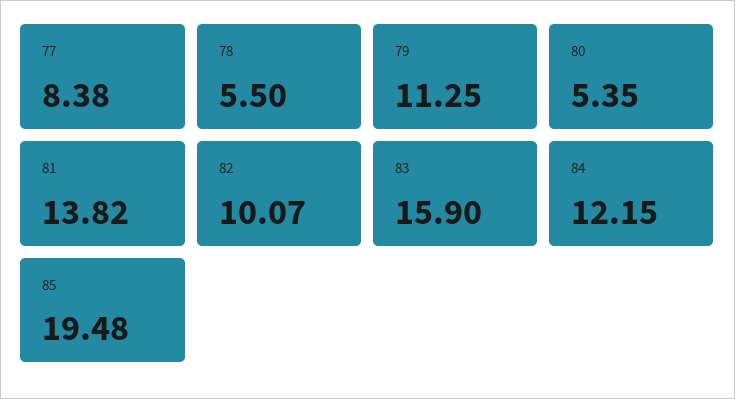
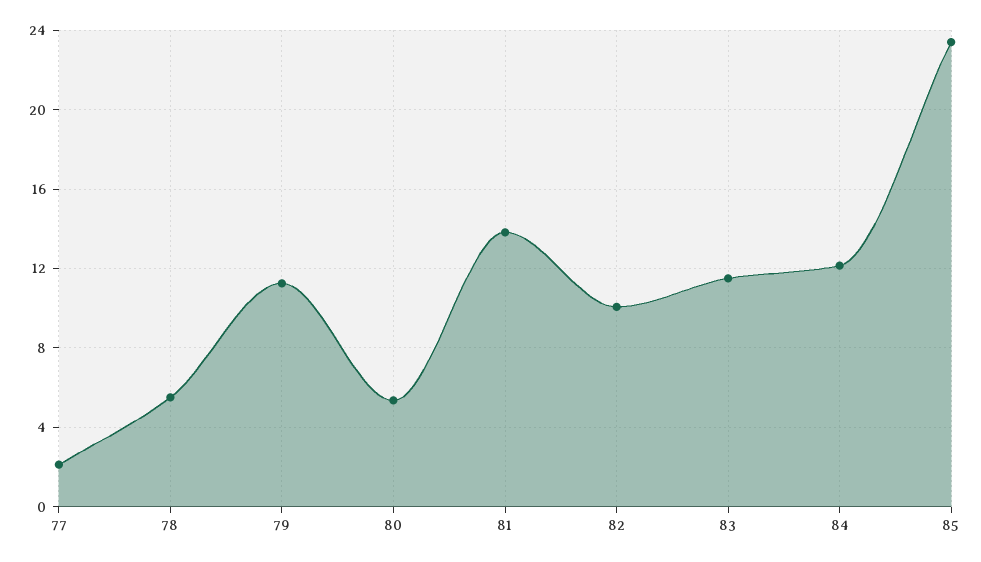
77: 8.38 -> 2
83: 15.9 -> 11.5
85: 19.48 -> 23.5

